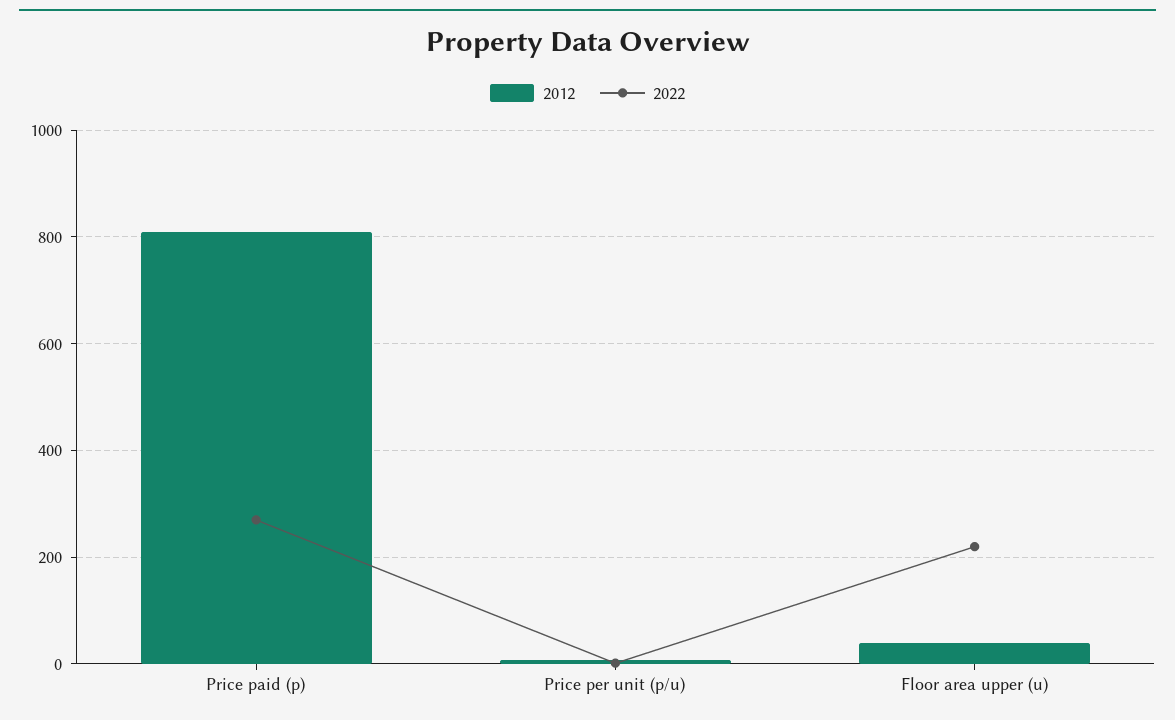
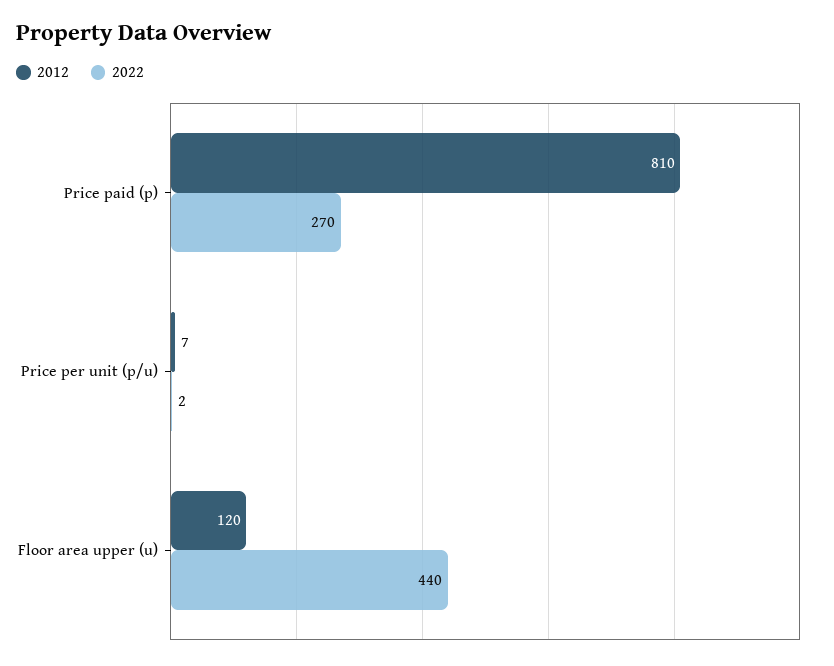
2012, Floor area upper (u): 40 -> 120
2022, Floor area upper (u): 220 -> 440

